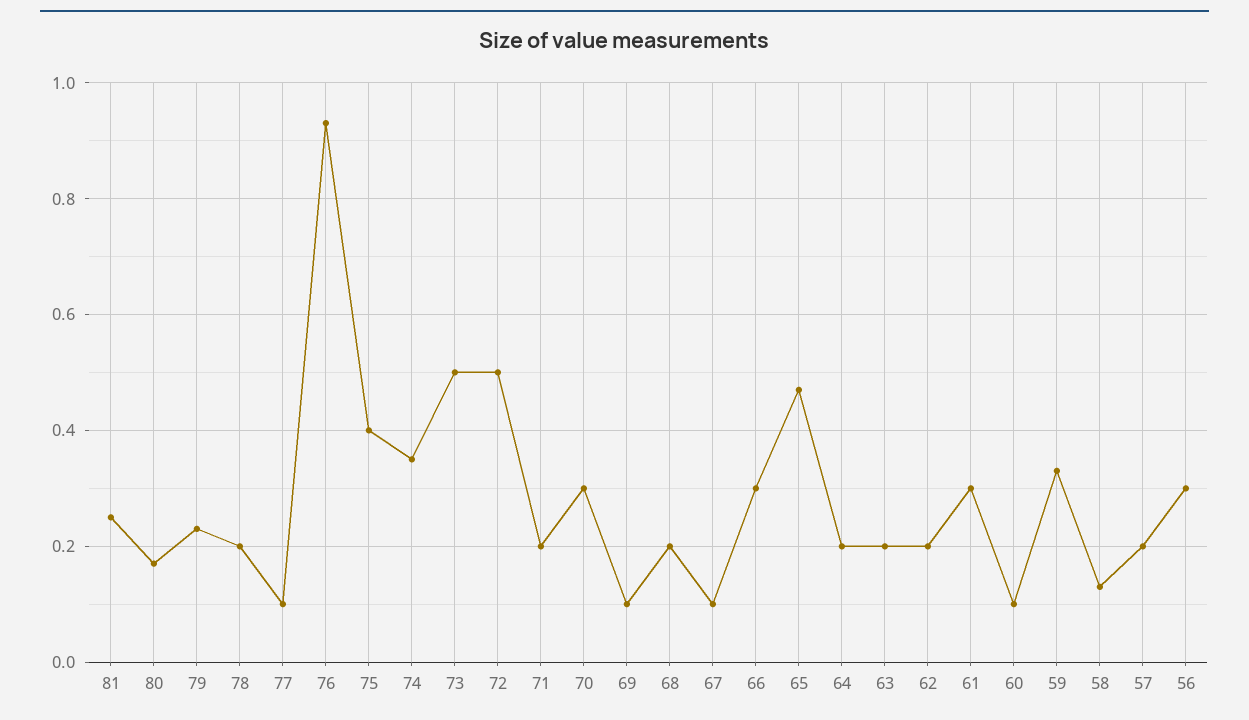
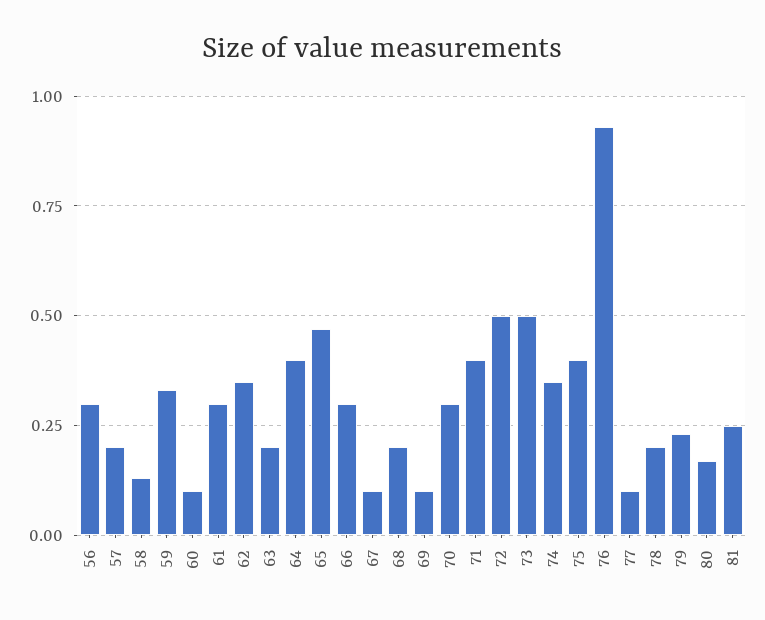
71: 0.2 -> 0.4
64: 0.2 -> 0.4
62: 0.2 -> 0.35

